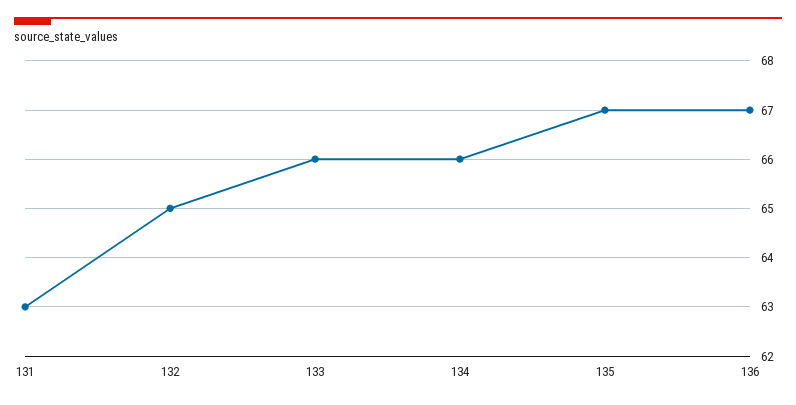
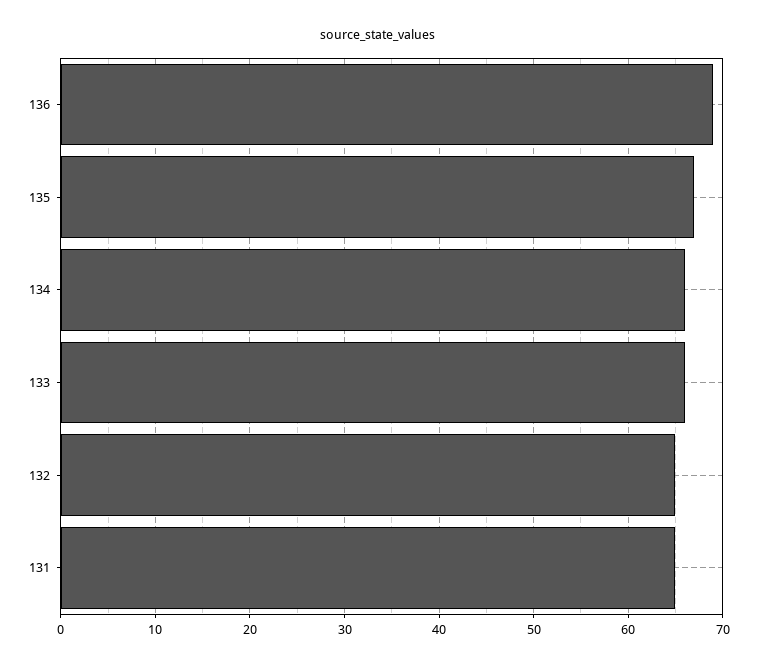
131: 63 -> 65
136: 67 -> 69

